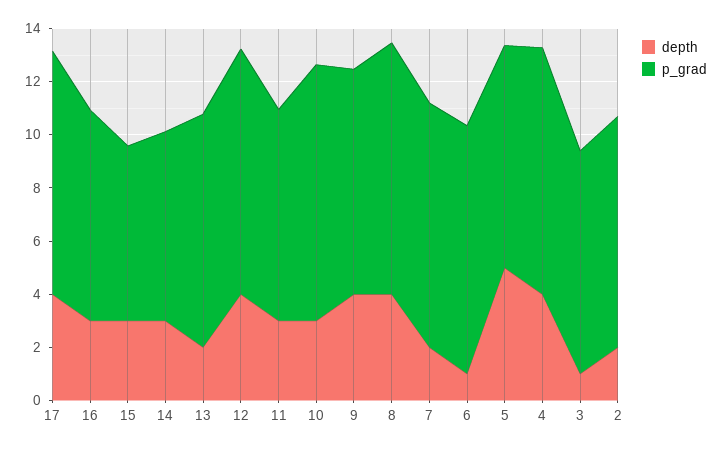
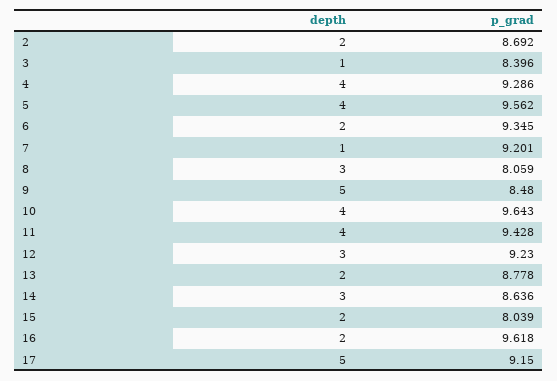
depth, 17: 4 -> 5
depth, 16: 3 -> 2
p_grad, 16: 8 -> 9.618
depth, 15: 3 -> 2
p_grad, 15: 6.5 -> 8.039
p_grad, 14: 7 -> 8.636
depth, 12: 4 -> 3
depth, 11: 3 -> 4
p_grad, 11: 8 -> 9.428
depth, 10: 3 -> 4
depth, 9: 4 -> 5
depth, 8: 4 -> 3
p_grad, 8: 9.5 -> 8.059
depth, 7: 2 -> 1
depth, 6: 1 -> 2
depth, 5: 5 -> 4
p_grad, 5: 8.5 -> 9.562

